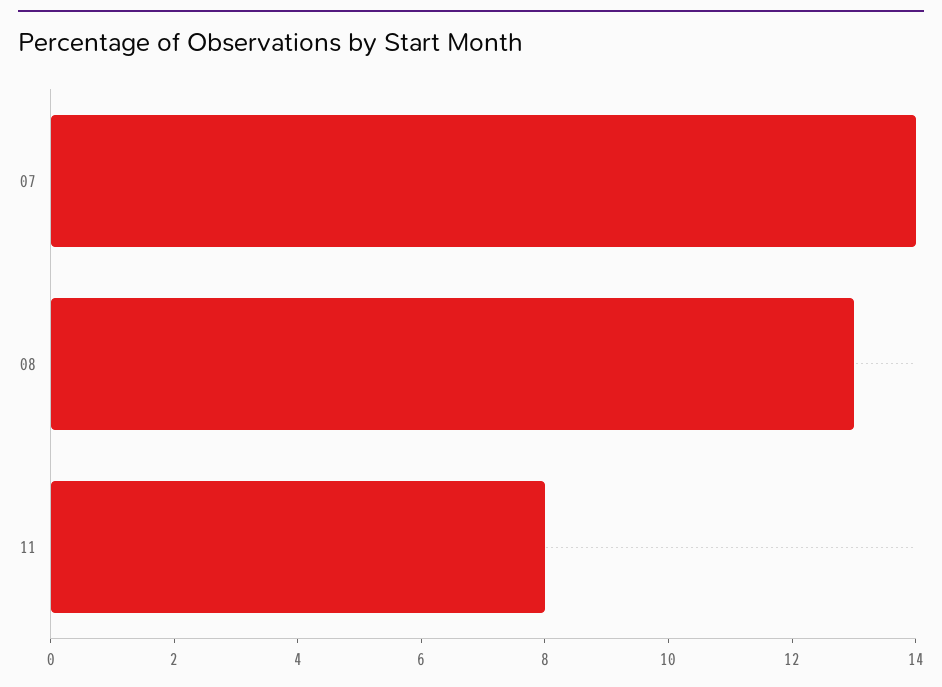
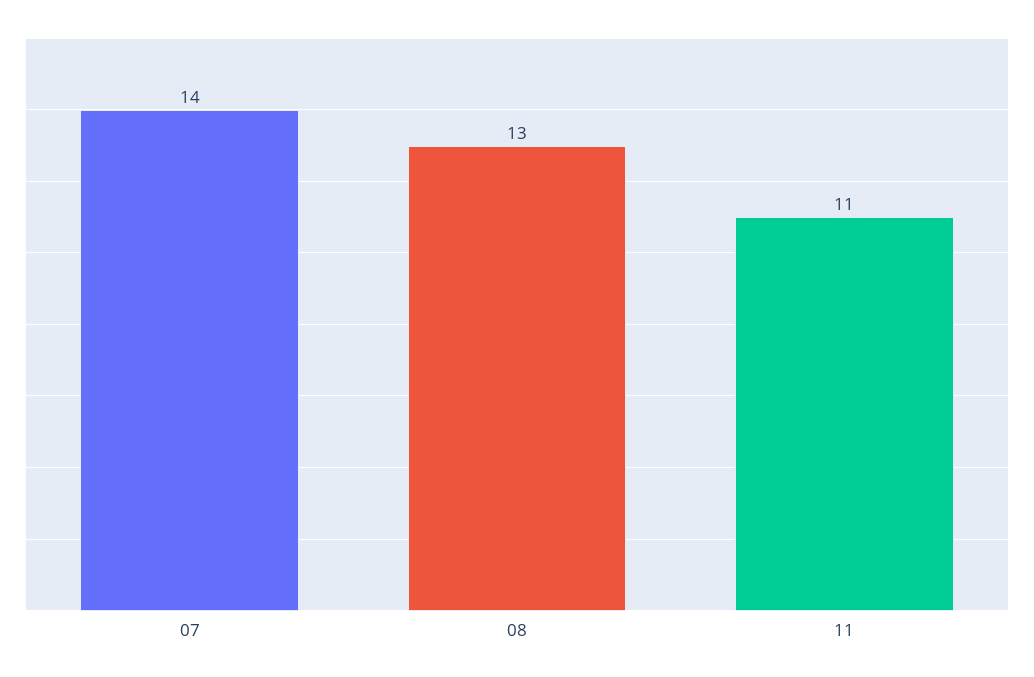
11: 8 -> 11

